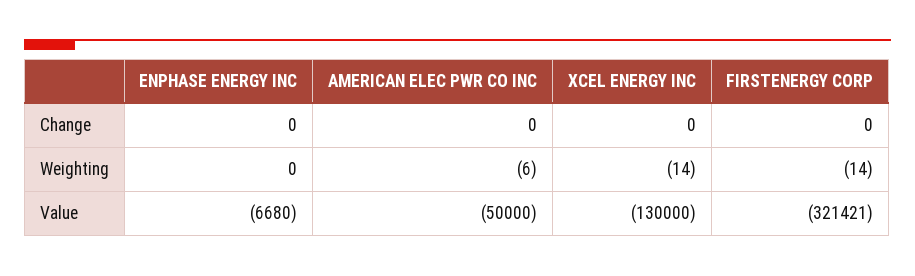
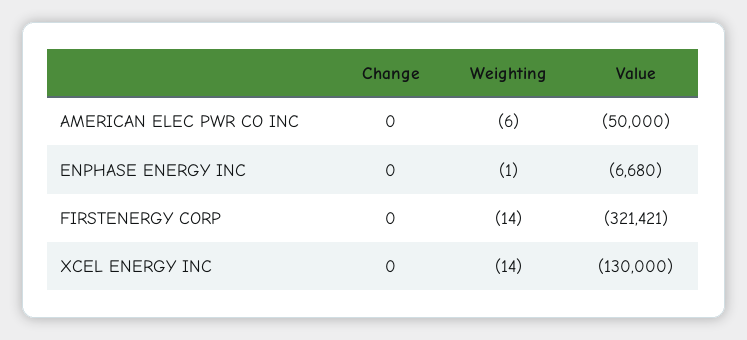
ENPHASE ENERGY INC, Weighting: 0 -> -1

